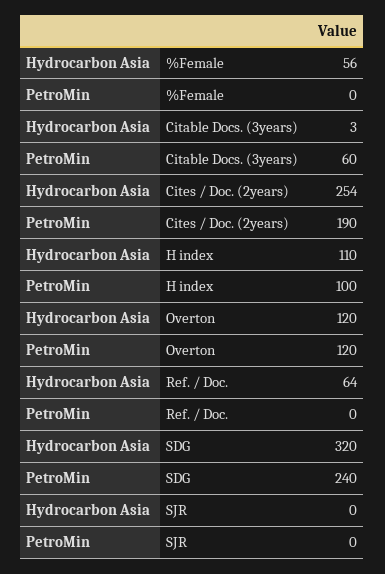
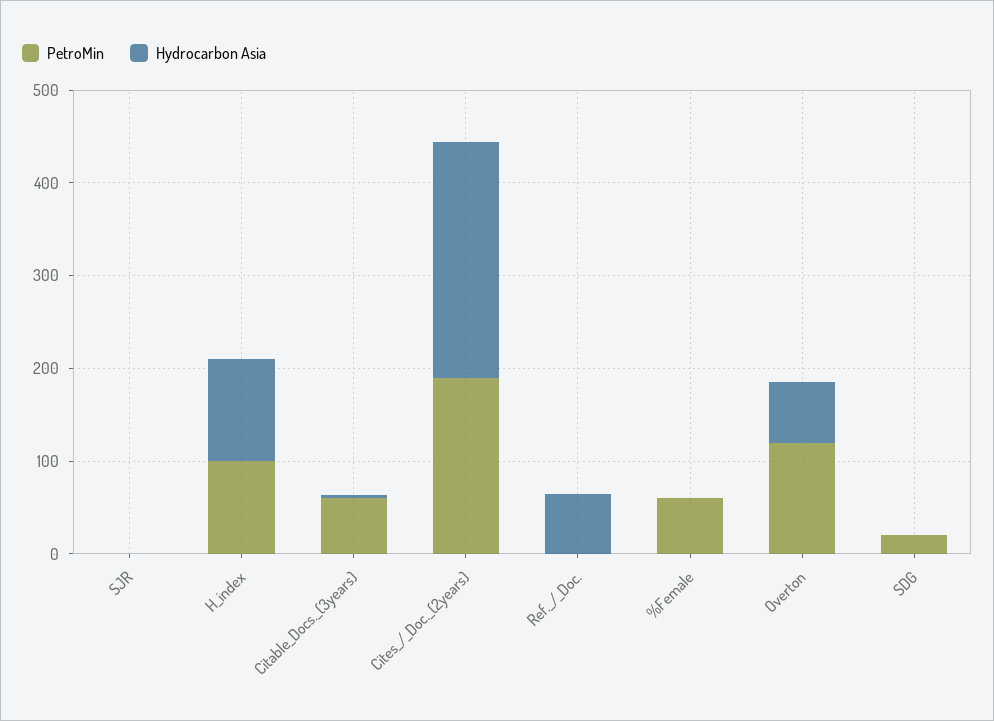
Hydrocarbon Asia, %Female: 56 -> 0
PetroMin, %Female: 0 -> 60
Hydrocarbon Asia, Overton: 120 -> 60
Hydrocarbon Asia, SDG: 320 -> 0
PetroMin, SDG: 240 -> 20

